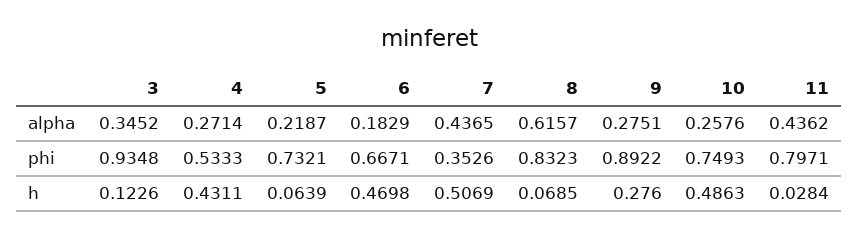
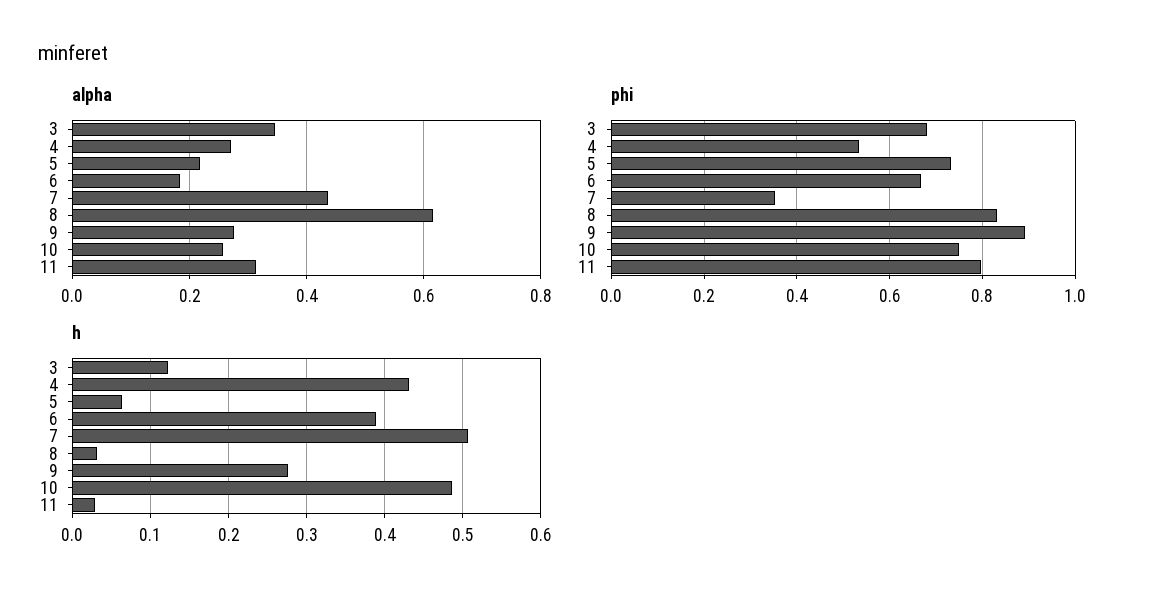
alpha, 11: 0.4362 -> 0.32
phi, 3: 0.9348 -> 0.68
h, 6: 0.4698 -> 0.39
h, 8: 0.0685 -> 0.03

